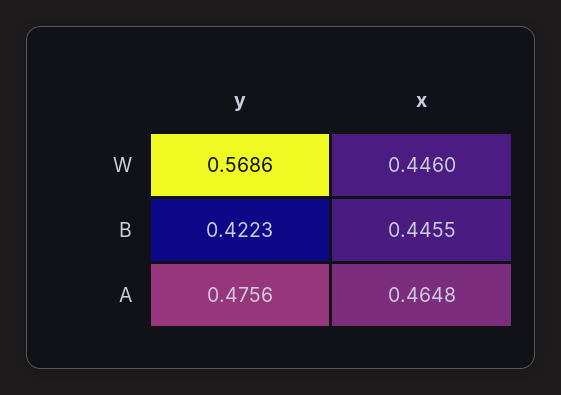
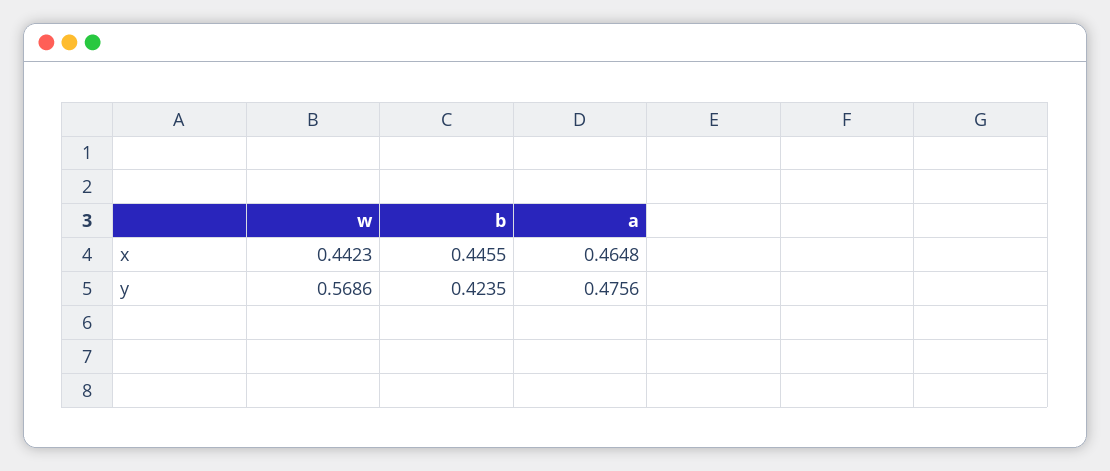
x, W: 0.446 -> 0.4423
y, B: 0.4223 -> 0.4235

